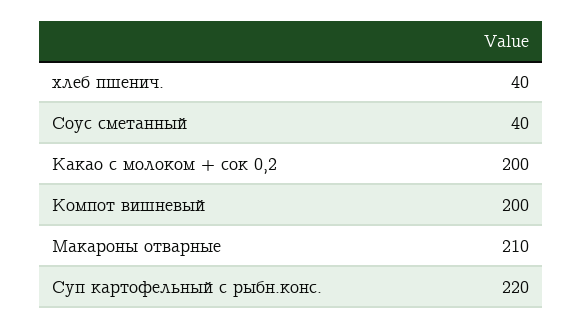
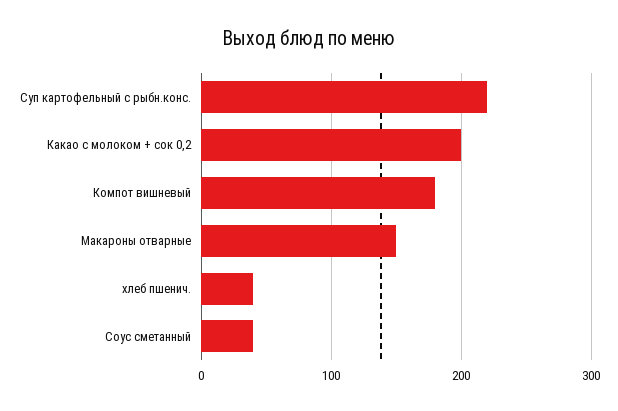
Компот вишневый: 200 -> 180
Макароны отварные: 210 -> 150

